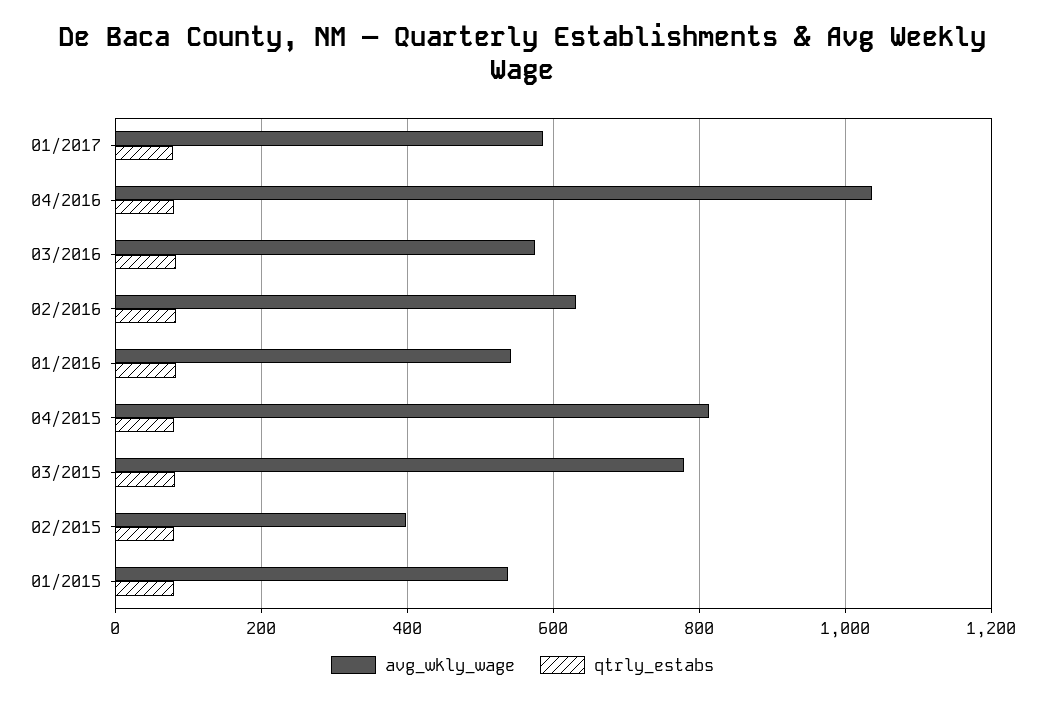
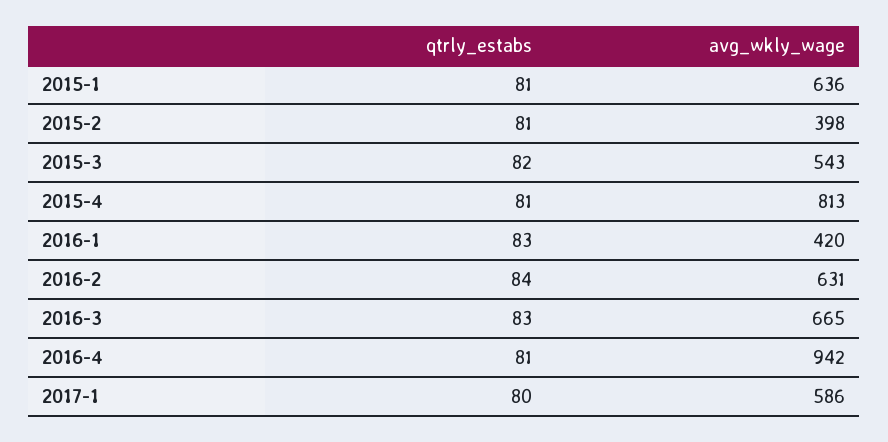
avg_wkly_wage, 04/2016: 1040 -> 942
avg_wkly_wage, 03/2016: 580 -> 665
avg_wkly_wage, 01/2016: 540 -> 420
avg_wkly_wage, 03/2015: 780 -> 543
avg_wkly_wage, 01/2015: 540 -> 636

